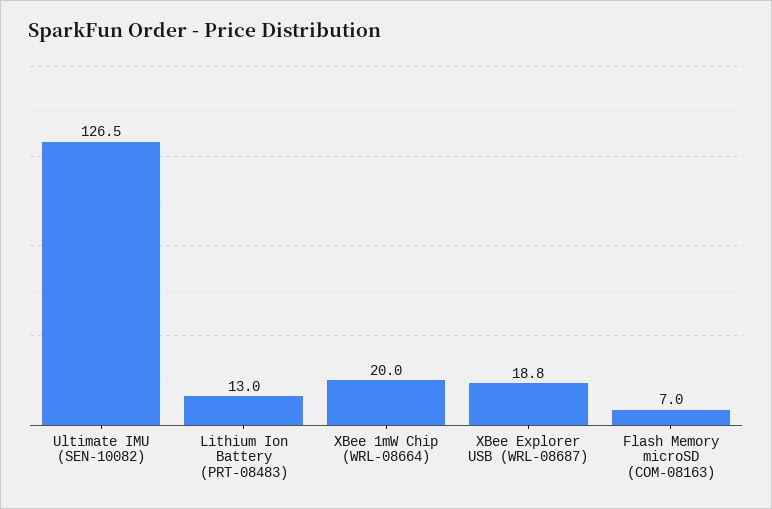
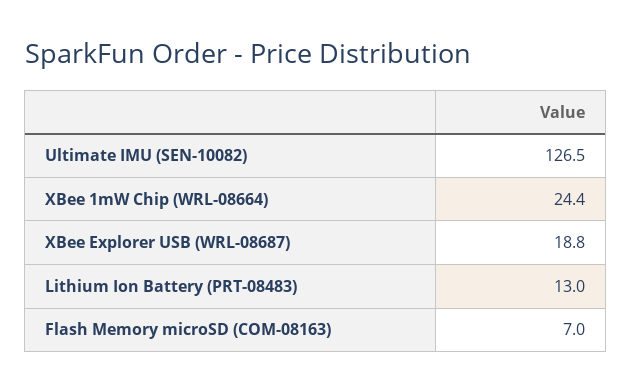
XBee 1mW Chip (WRL-08664): 20 -> 24.4

